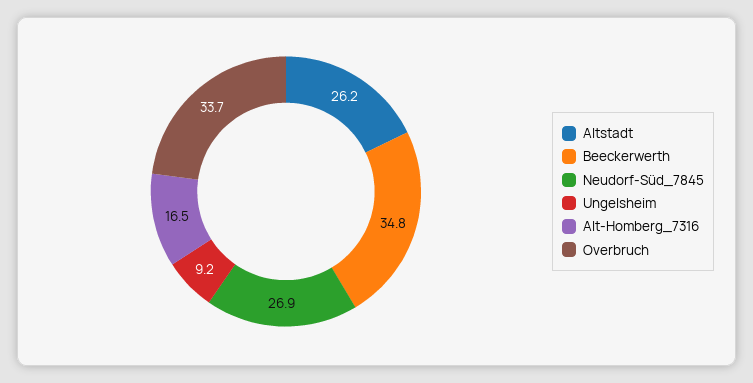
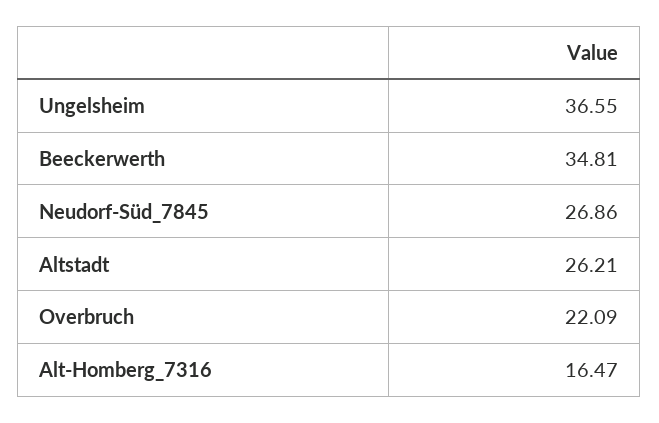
Ungelsheim: 9.2 -> 36.55
Overbruch: 33.7 -> 22.09

